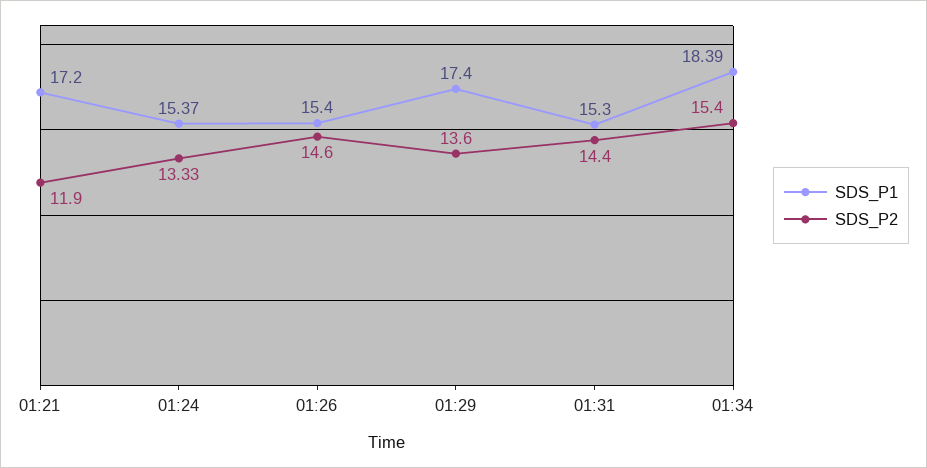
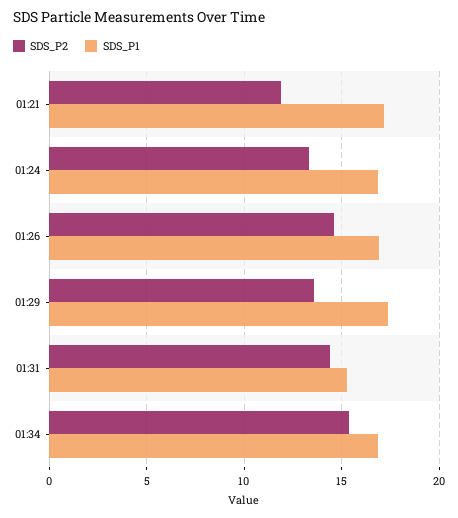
SDS_P1, 01:24: 15.37 -> 17
SDS_P1, 01:26: 15.4 -> 17
SDS_P1, 01:34: 18.39 -> 17

